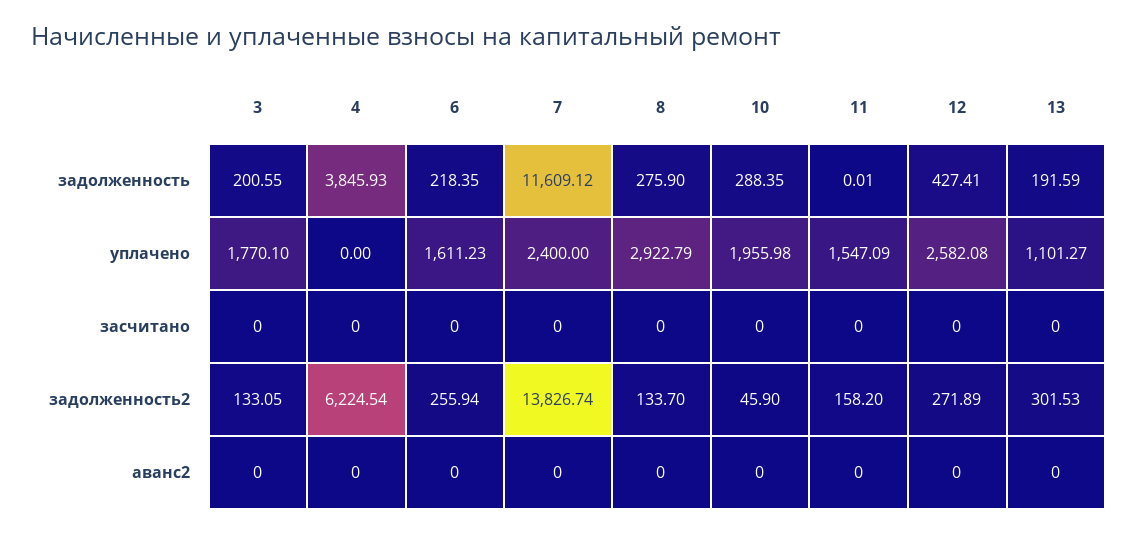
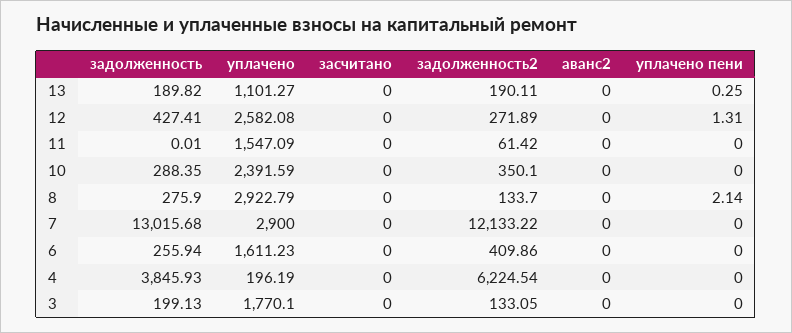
3, задолженность: 200.55 -> 199.13
6, задолженность: 218.35 -> 255.94
7, задолженность: 11609.12 -> 13015.68
13, задолженность: 191.59 -> 189.82
4, уплачено: 0 -> 196.19
7, уплачено: 2400 -> 2900
10, уплачено: 1955.98 -> 2391.59
6, задолженность2: 255.94 -> 409.86
7, задолженность2: 13826.74 -> 12133.22
10, задолженность2: 45.9 -> 350.1
11, задолженность2: 158.2 -> 61.42
13, задолженность2: 301.53 -> 190.11
13, уплачено пени: none -> 0.25
12, уплачено пени: none -> 1.31
11, уплачено пени: none -> 0
10, уплачено пени: none -> 0
8, уплачено пени: none -> 2.14
7, уплачено пени: none -> 0
6, уплачено пени: none -> 0
4, уплачено пени: none -> 0
3, уплачено пени: none -> 0

